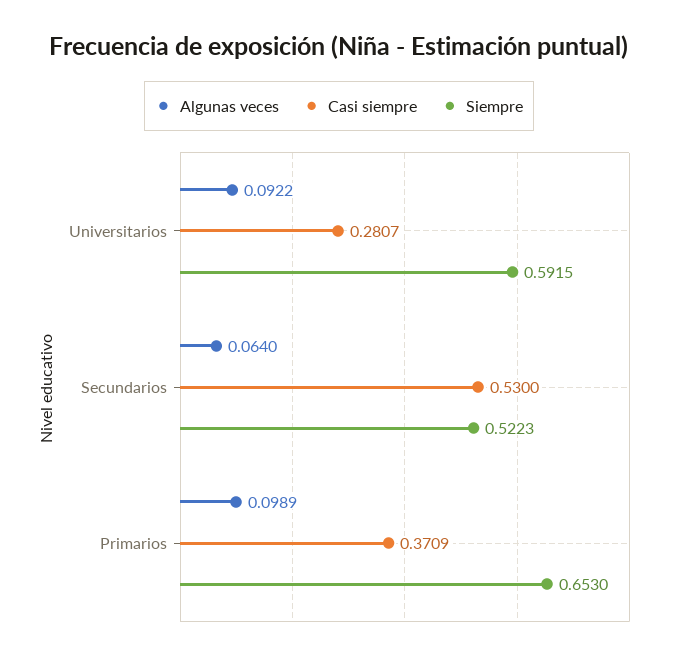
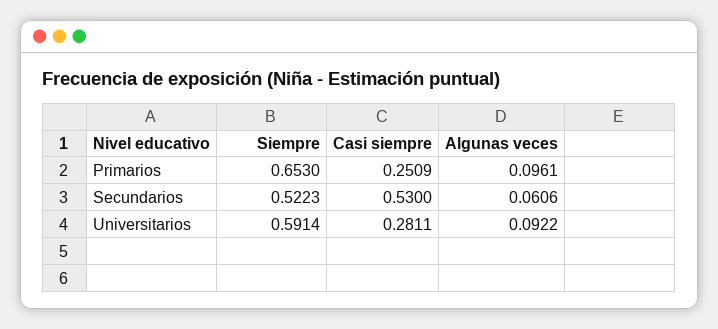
Casi siempre, Universitarios: 0.2807 -> 0.2811
Siempre, Universitarios: 0.5915 -> 0.5914
Algunas veces, Secundarios: 0.064 -> 0.0606
Algunas veces, Primarios: 0.0989 -> 0.0961
Casi siempre, Primarios: 0.3709 -> 0.2509

